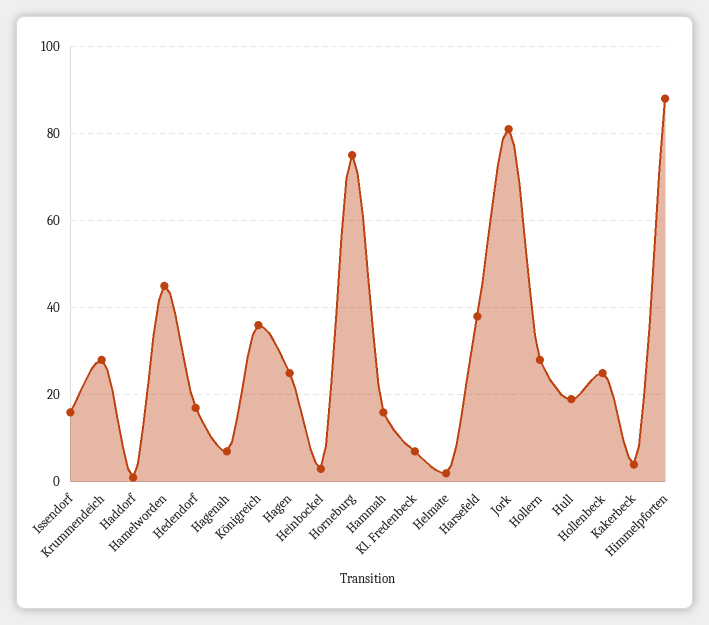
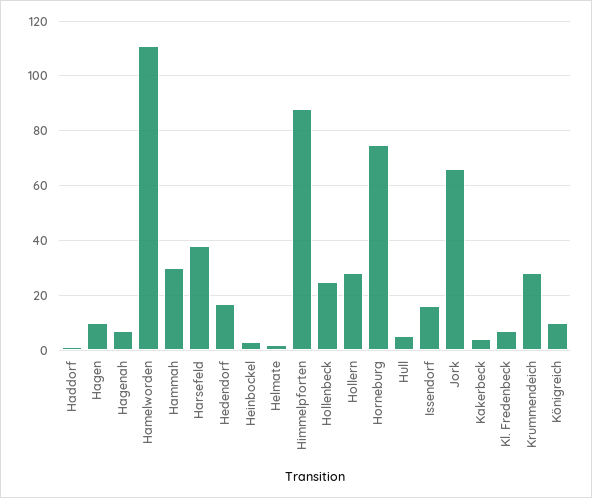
Hamelworden: 45 -> 110
Königreich: 35 -> 10
Hagen: 25 -> 10
Hammah: 15 -> 30
Jork: 80 -> 65
Hull: 20 -> 5

